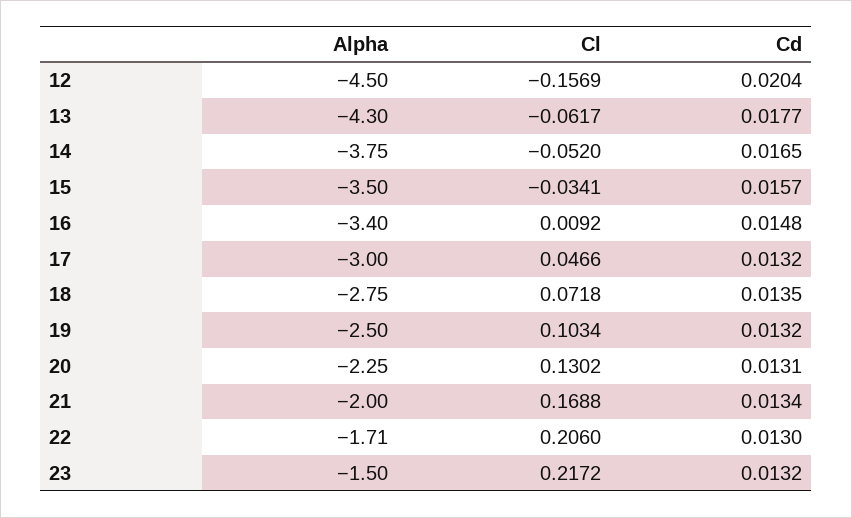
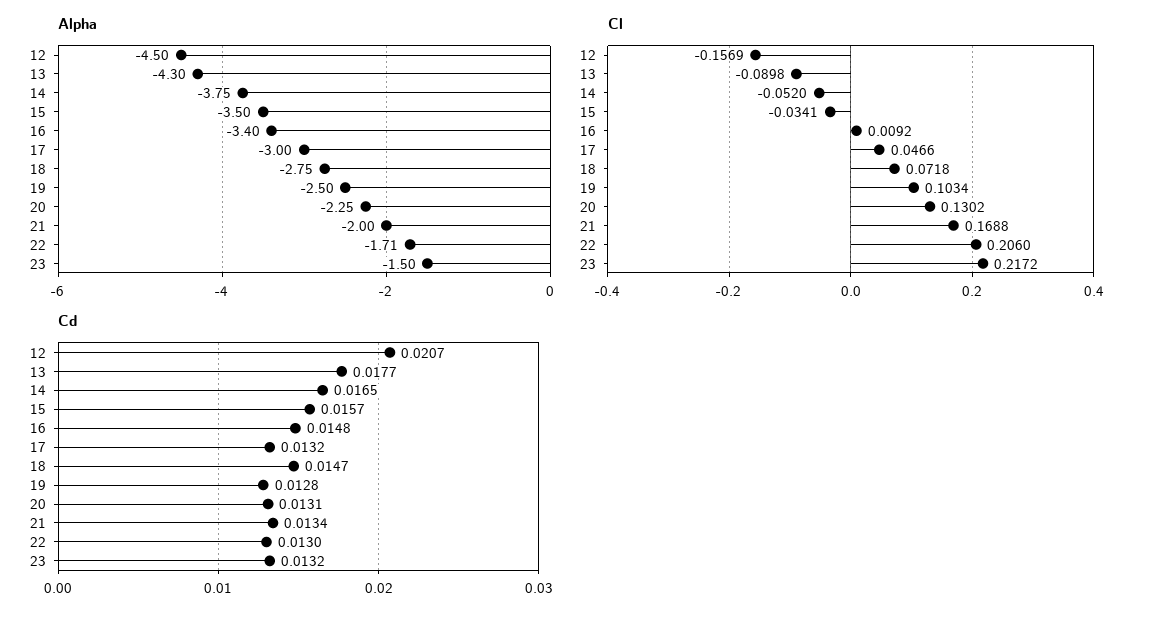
Cd, 12: 0.0204 -> 0.0207
Cl, 13: -0.0617 -> -0.0898
Cd, 18: 0.0135 -> 0.0147
Cd, 19: 0.0132 -> 0.0128

